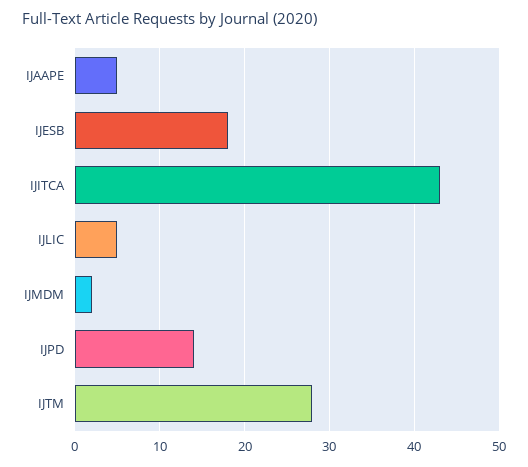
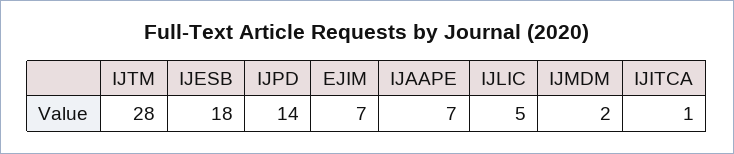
IJAAPE: 5 -> 7
IJITCA: 43 -> 1
EJIM: none -> 7

